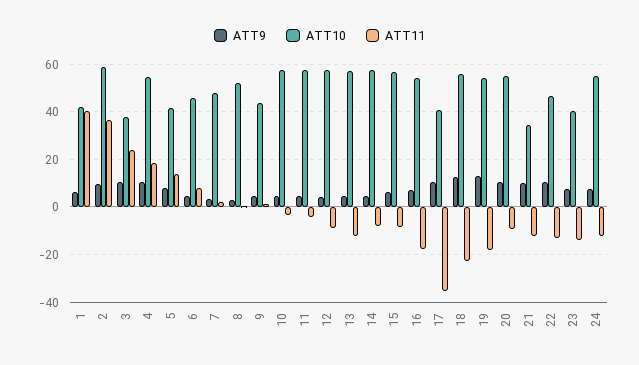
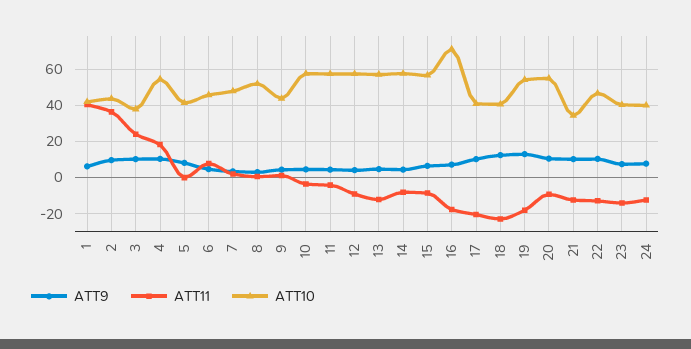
ATT10, 2: 60 -> 45
ATT11, 5: 15 -> 0
ATT10, 16: 55 -> 70
ATT11, 17: -35 -> -20
ATT10, 18: 55 -> 40
ATT10, 24: 55 -> 40

